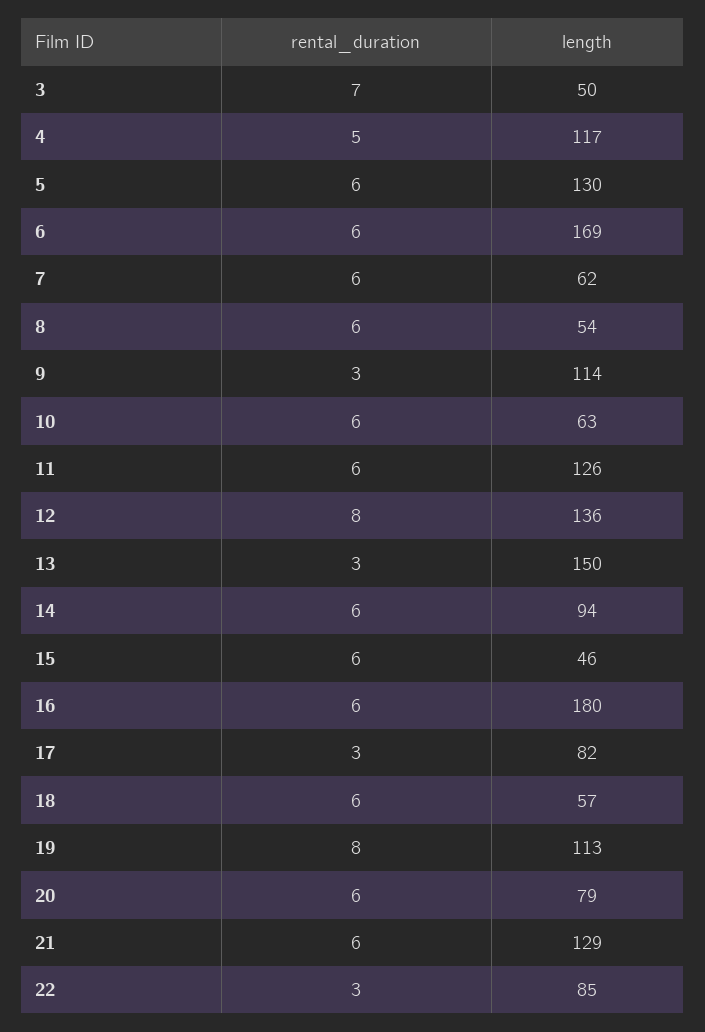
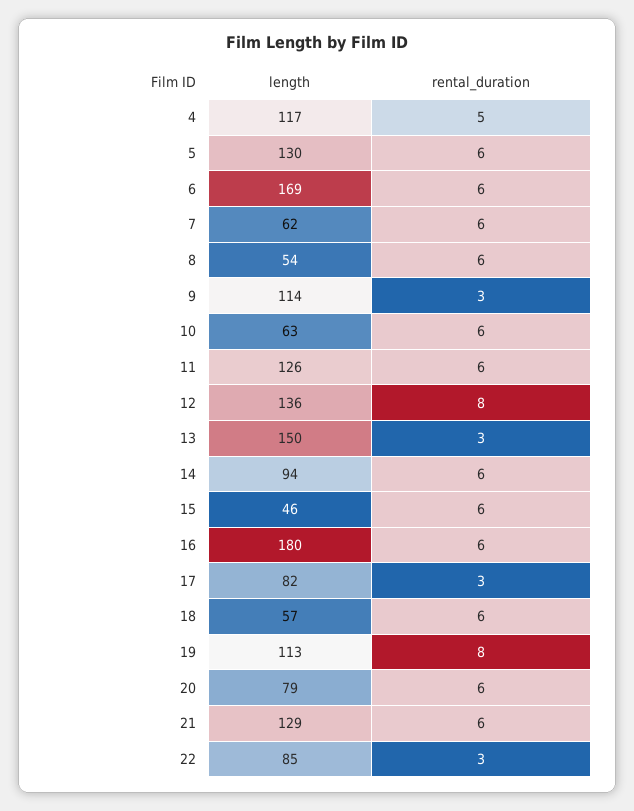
rental_duration, 3: 7 -> none
length, 3: 50 -> none

